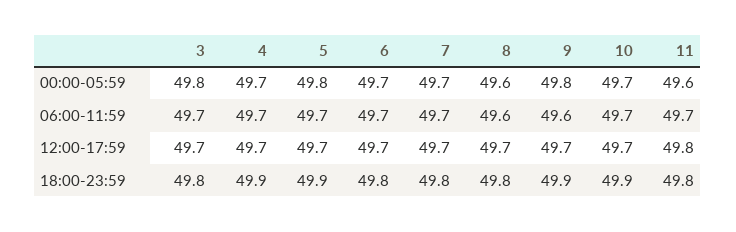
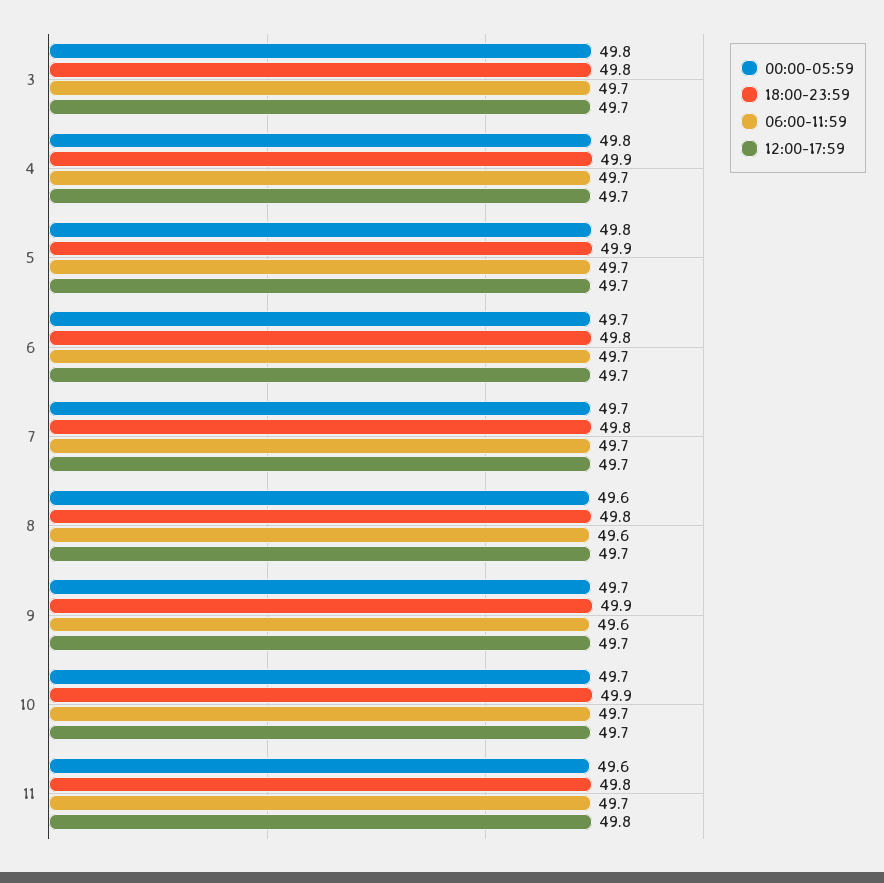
00:00-05:59, 4: 49.7 -> 49.8
00:00-05:59, 9: 49.8 -> 49.7

